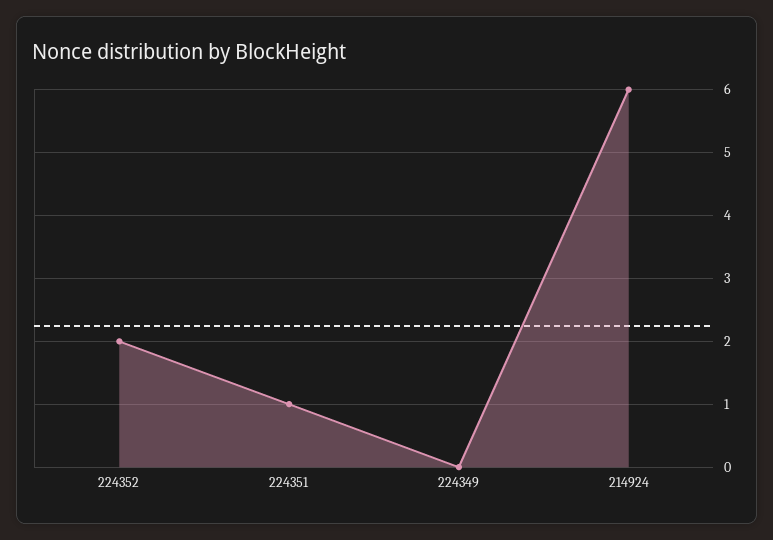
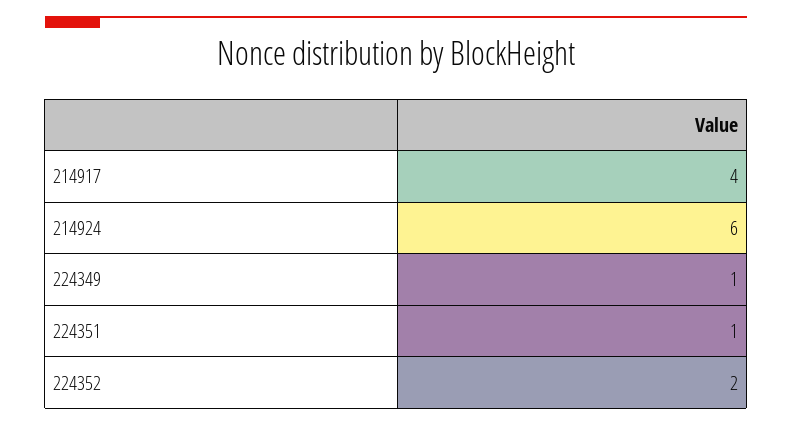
224349: 0 -> 1
214917: none -> 4

